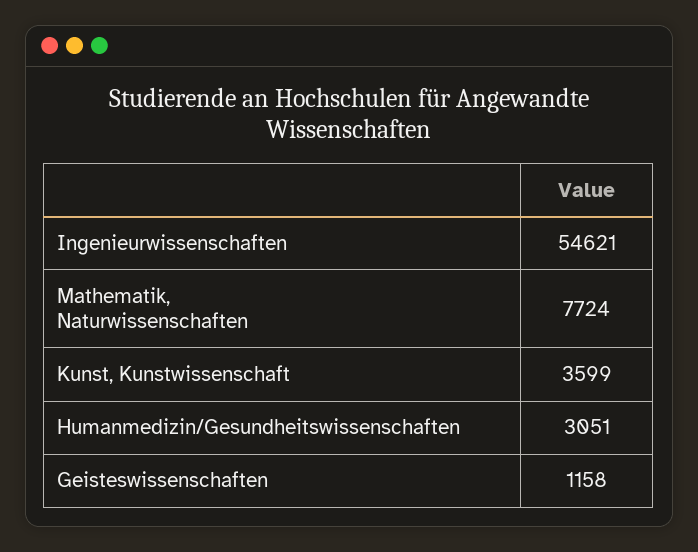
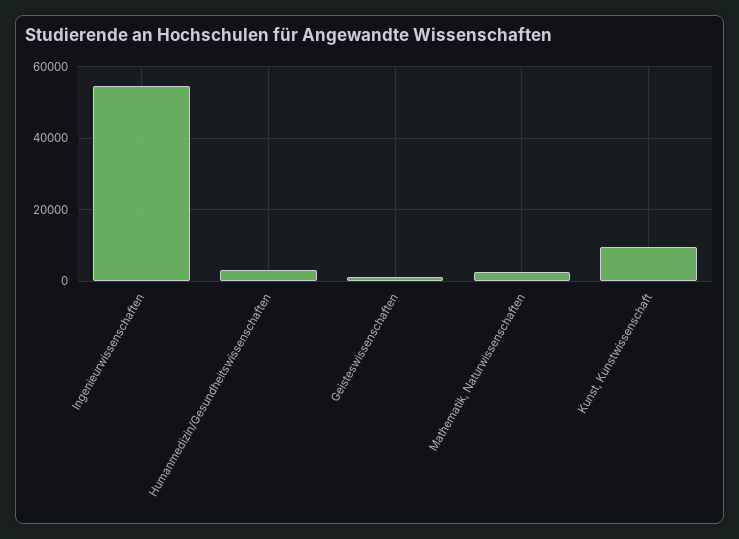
Mathematik, Naturwissenschaften: 7724 -> 2000
Kunst, Kunstwissenschaft: 3599 -> 10000

